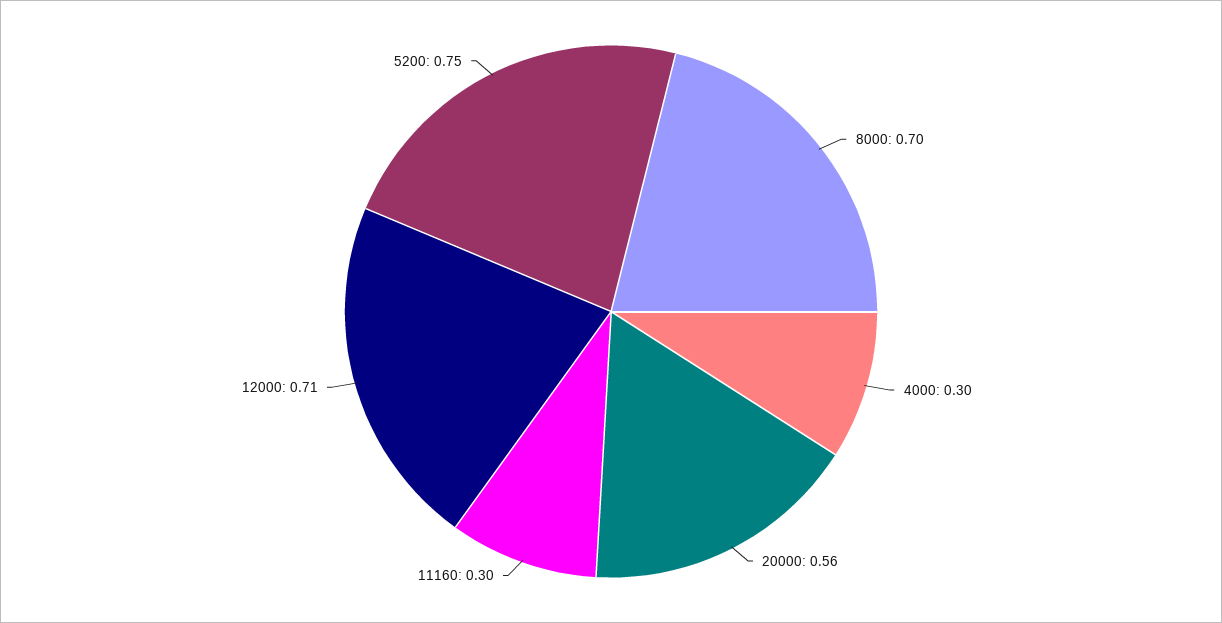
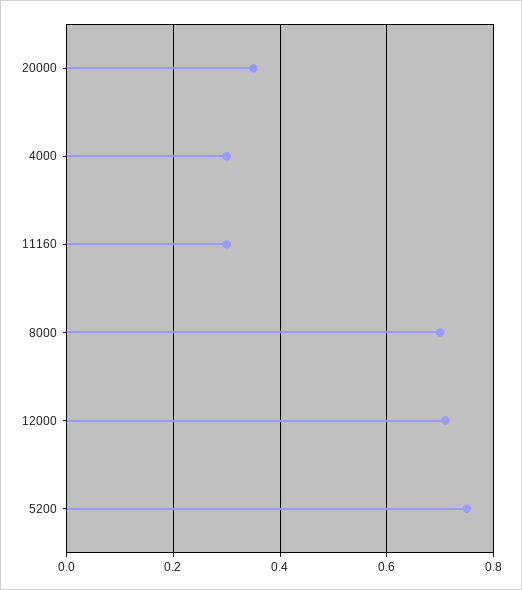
20000: 0.56 -> 0.35

